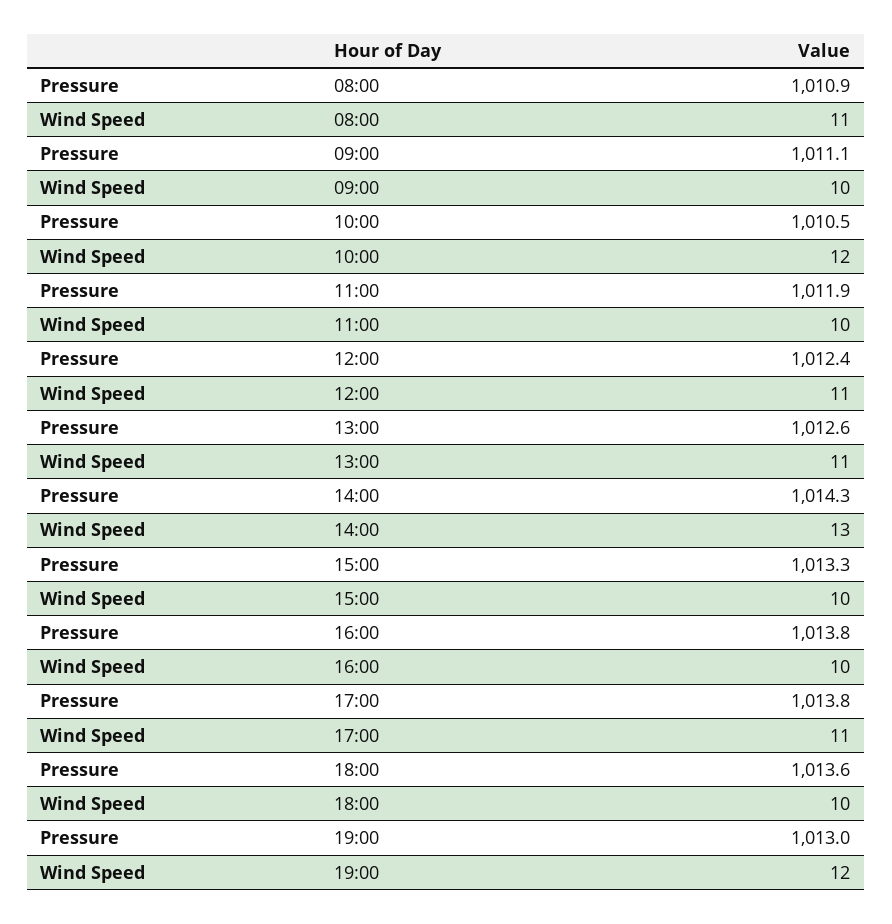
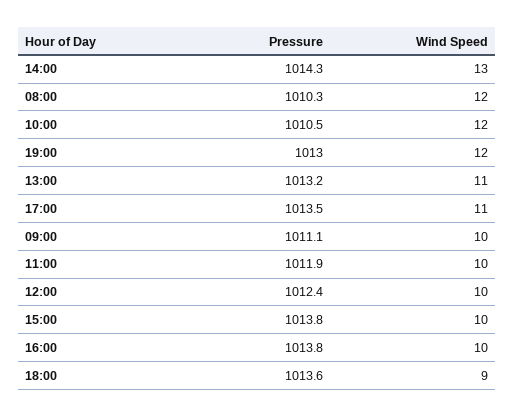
Pressure, 08:00: 1010.9 -> 1010.3
Wind Speed, 08:00: 11 -> 12
Wind Speed, 12:00: 11 -> 10
Pressure, 13:00: 1012.6 -> 1013.2
Pressure, 15:00: 1013.3 -> 1013.8
Pressure, 17:00: 1013.8 -> 1013.5
Wind Speed, 18:00: 10 -> 9

